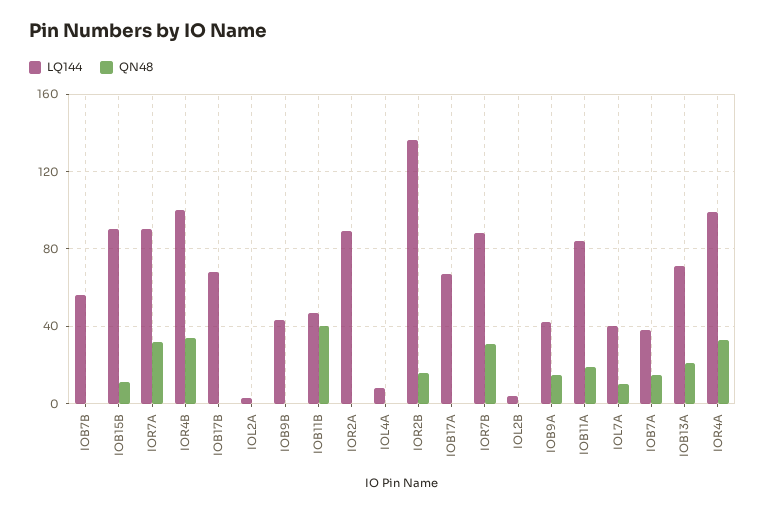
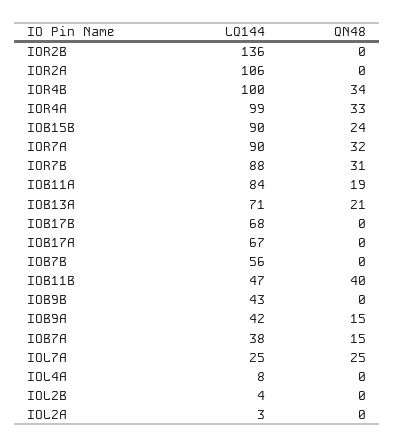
QN48, IOB15B: 10 -> 24
LQ144, IOR2A: 90 -> 106
QN48, IOR2B: 15 -> 0
LQ144, IOL7A: 40 -> 25
QN48, IOL7A: 10 -> 25

